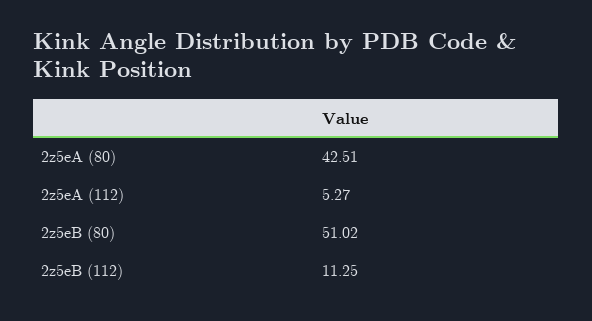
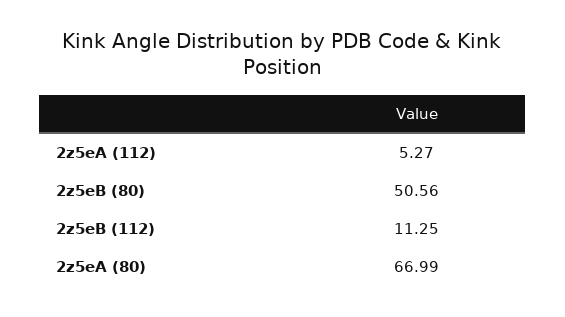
2z5eA (80): 42.51 -> 66.99
2z5eB (80): 51.02 -> 50.56

